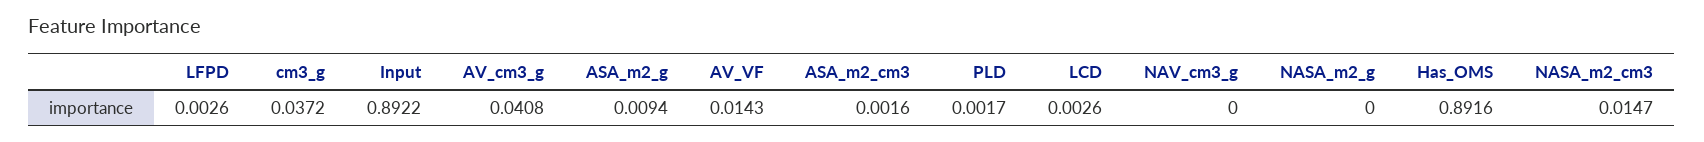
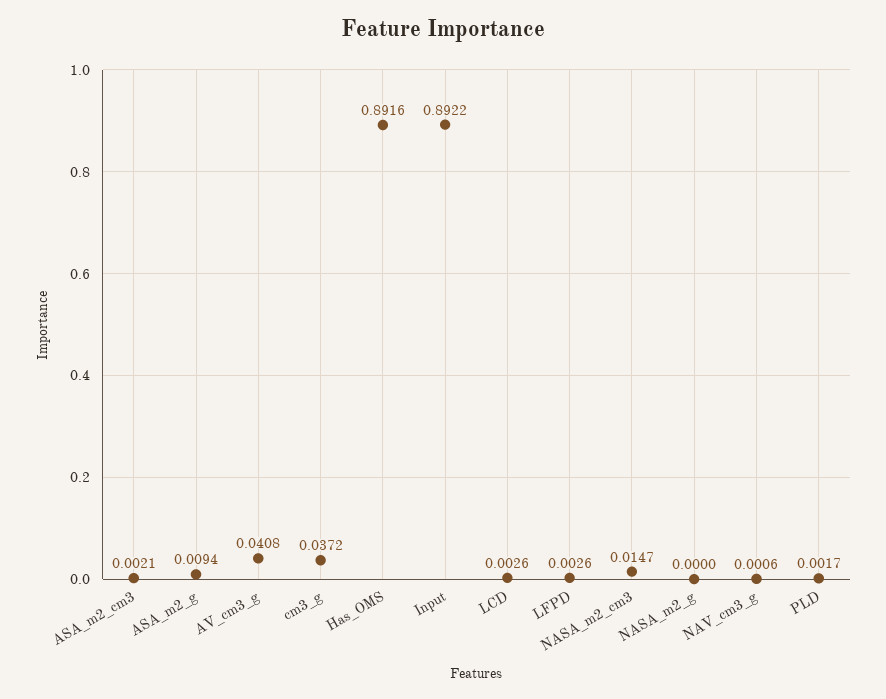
AV_VF: 0.0143 -> none
ASA_m2_cm3: 0.0016 -> 0.0021
NAV_cm3_g: 0 -> 0.0006

